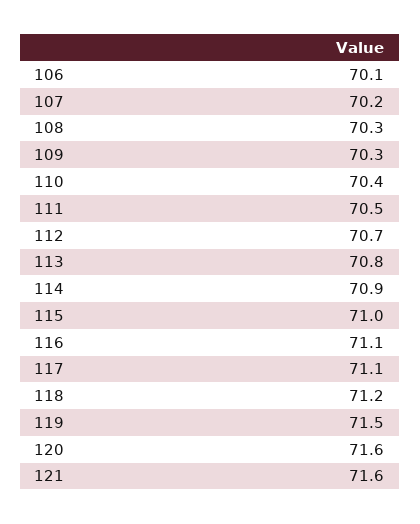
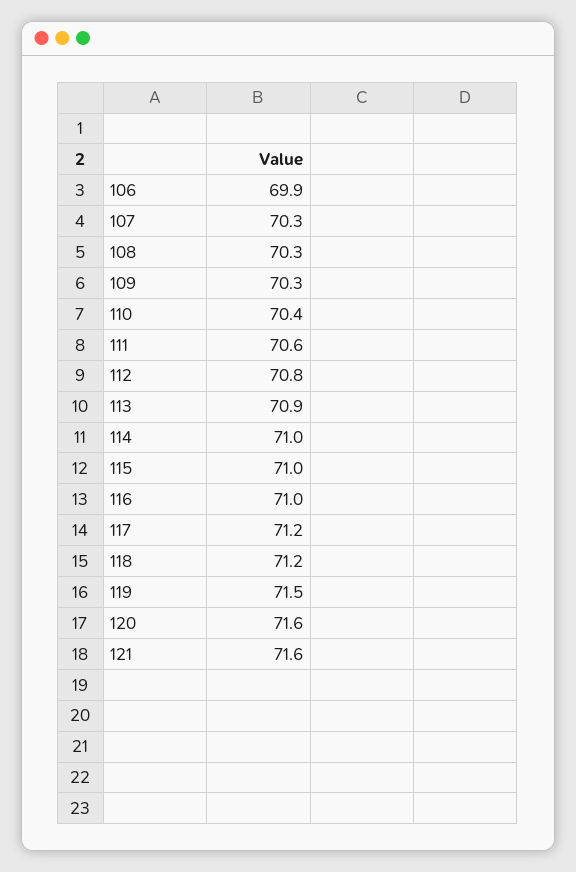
106: 70.1 -> 69.9
107: 70.2 -> 70.3
111: 70.5 -> 70.6
112: 70.7 -> 70.8
113: 70.8 -> 70.9
114: 70.9 -> 71
116: 71.1 -> 71
117: 71.1 -> 71.2

